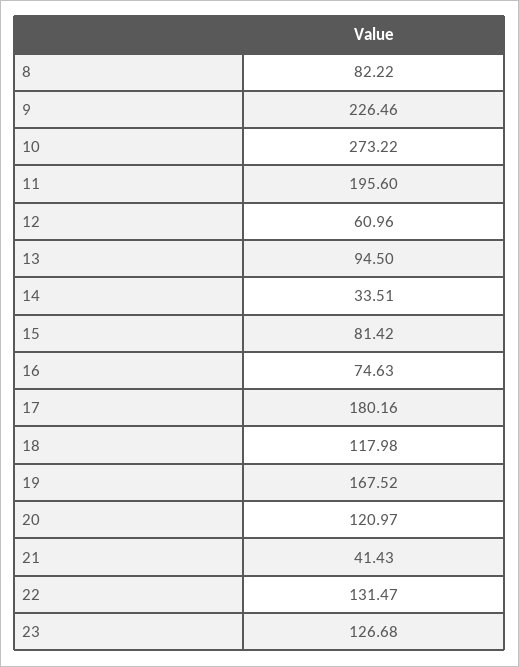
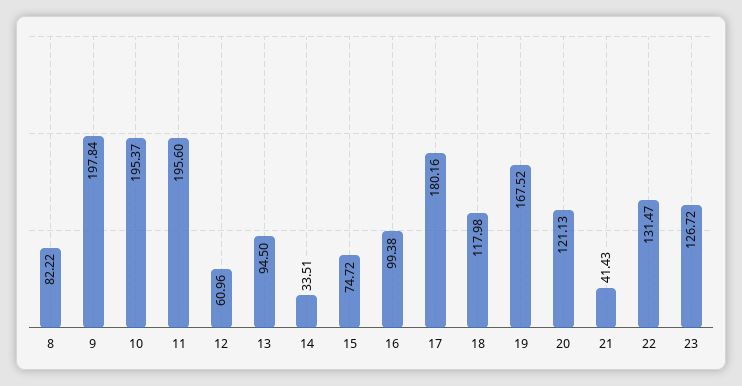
9: 226.46 -> 197.84
10: 273.22 -> 195.37
15: 81.42 -> 74.72
16: 74.63 -> 99.38
20: 120.97 -> 121.13
23: 126.68 -> 126.72

